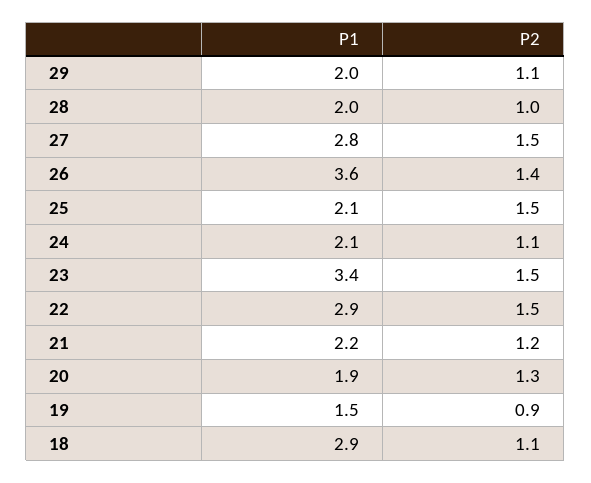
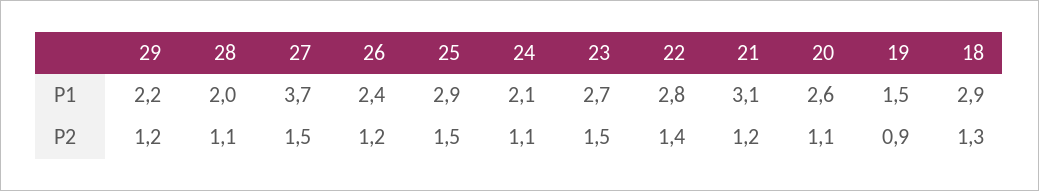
P1, 29: 2 -> 2.2
P2, 29: 1.1 -> 1.2
P2, 28: 1 -> 1.1
P1, 27: 2.8 -> 3.7
P1, 26: 3.6 -> 2.4
P2, 26: 1.4 -> 1.2
P1, 25: 2.1 -> 2.9
P1, 23: 3.4 -> 2.7
P1, 22: 2.9 -> 2.8
P2, 22: 1.5 -> 1.4
P1, 21: 2.2 -> 3.1
P1, 20: 1.9 -> 2.6
P2, 20: 1.3 -> 1.1
P2, 18: 1.1 -> 1.3

